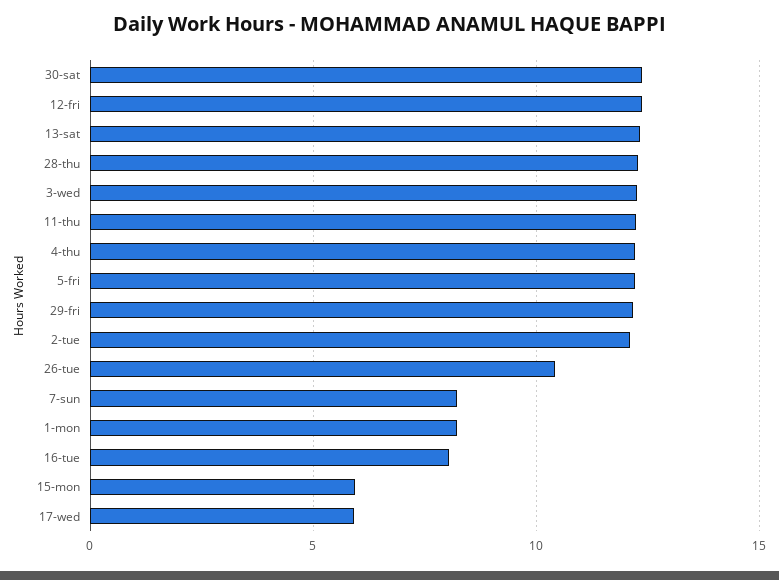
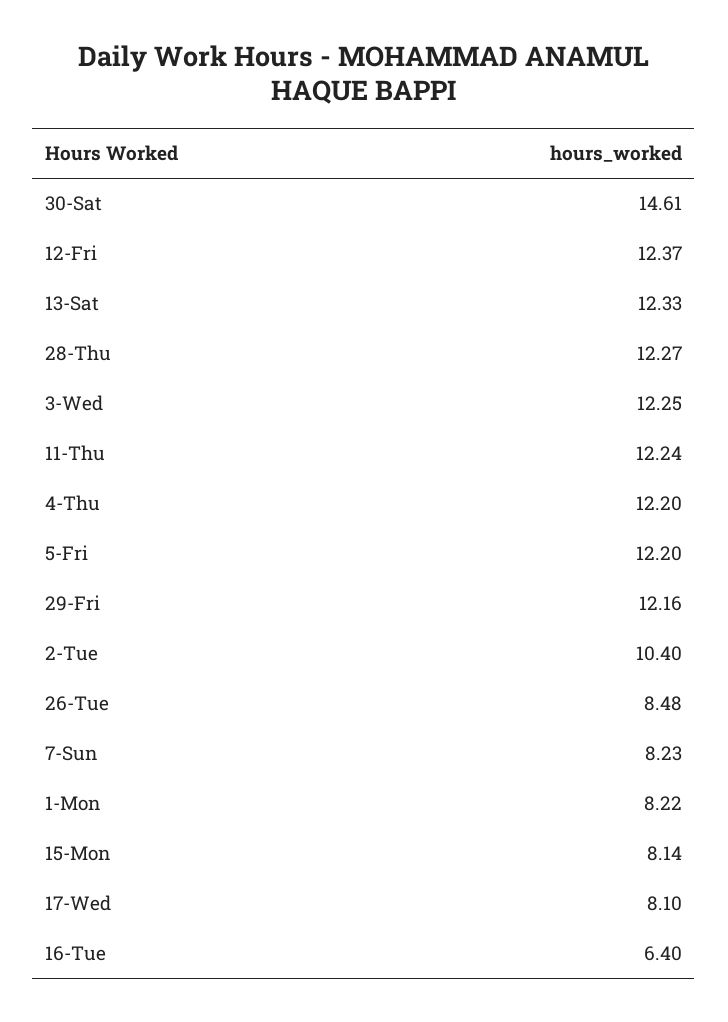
30-sat: 12.5 -> 14.61
2-tue: 12 -> 10.4
26-tue: 10.5 -> 8.48
16-tue: 8 -> 6.4
15-mon: 6 -> 8.14
17-wed: 6 -> 8.1

